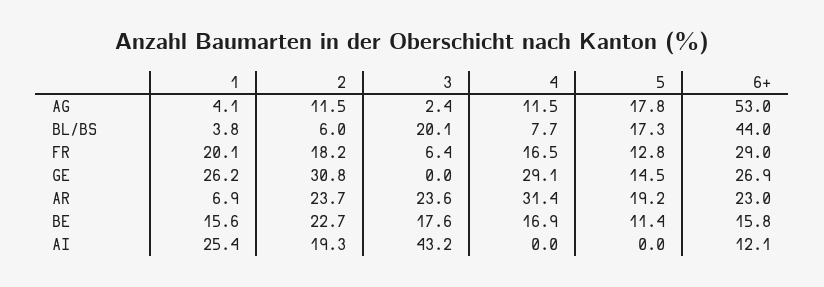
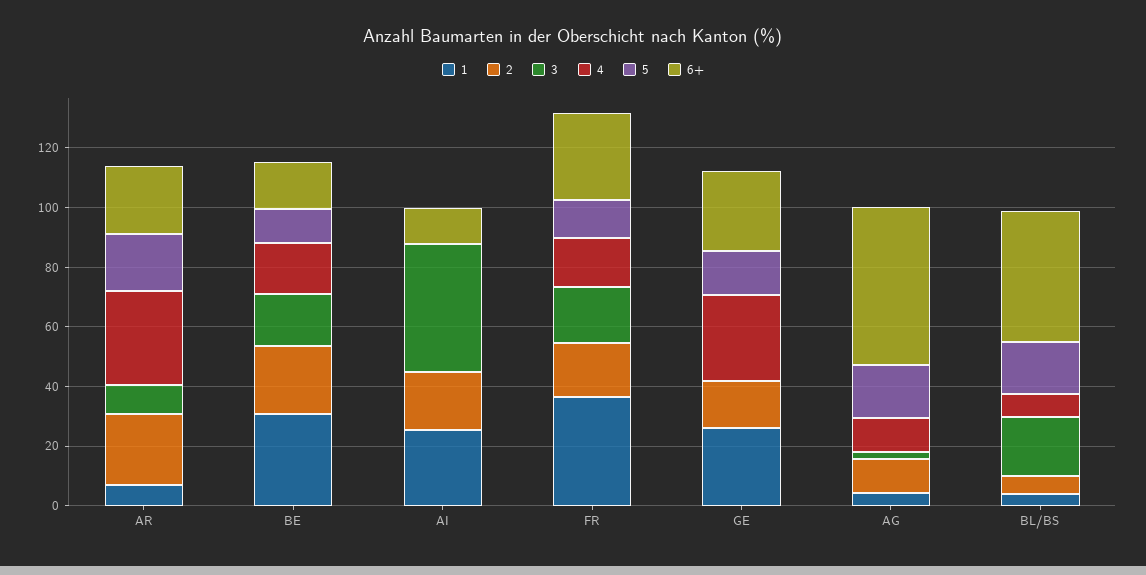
1, FR: 20.1 -> 35
3, FR: 6.4 -> 20
2, GE: 30.8 -> 15
3, AR: 23.6 -> 10
1, BE: 15.6 -> 30

